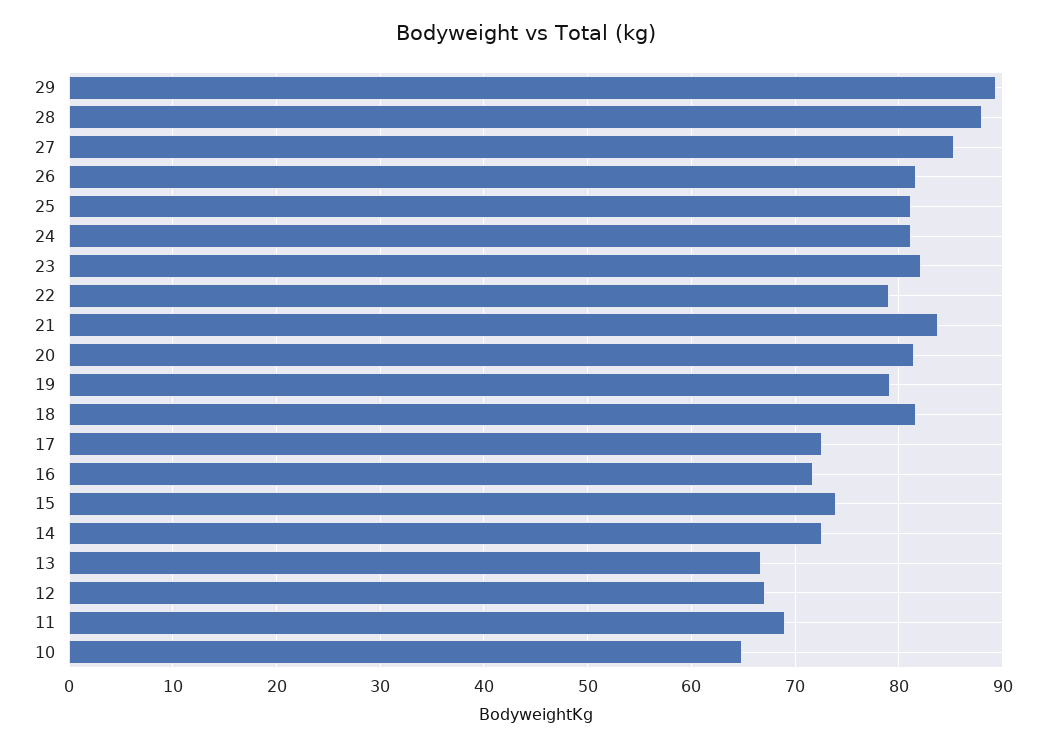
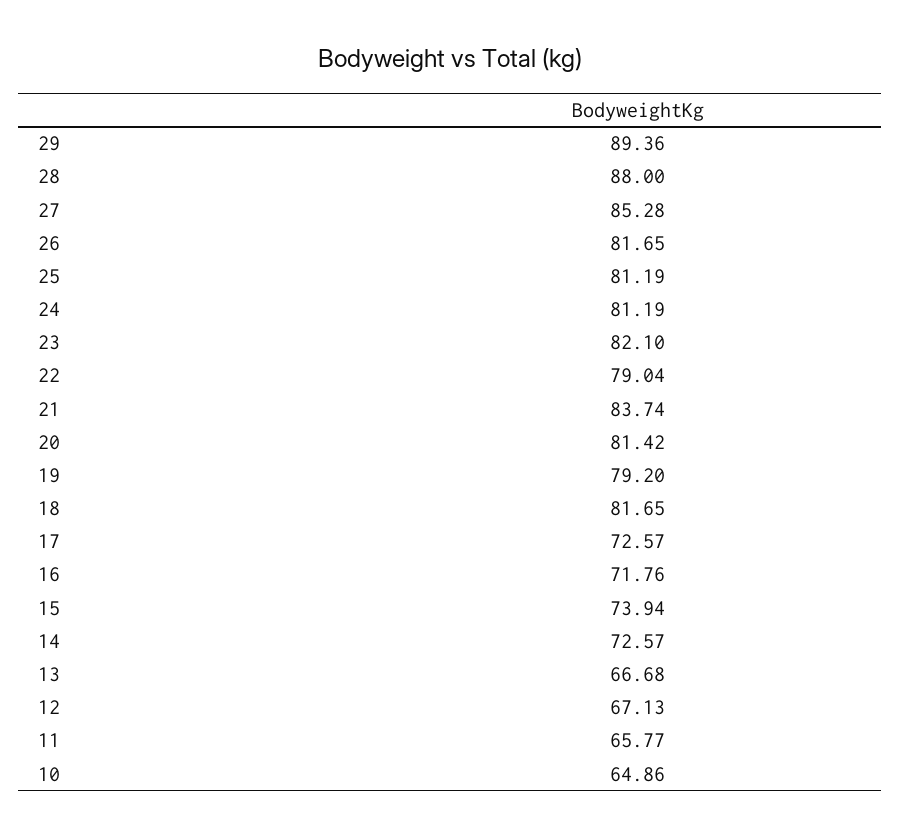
11: 69 -> 65.77

